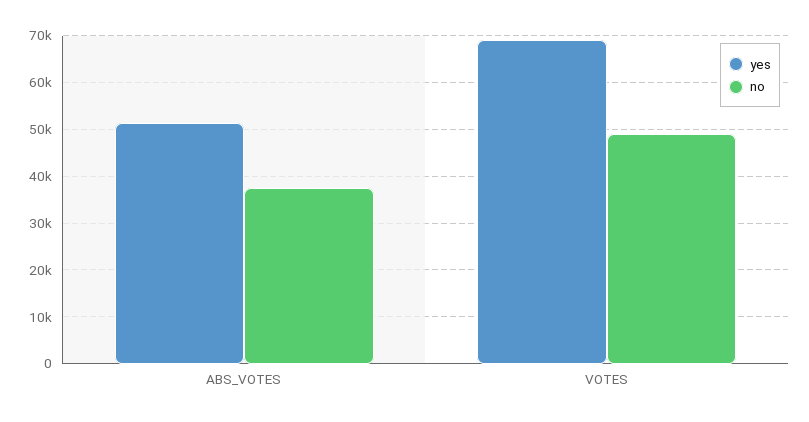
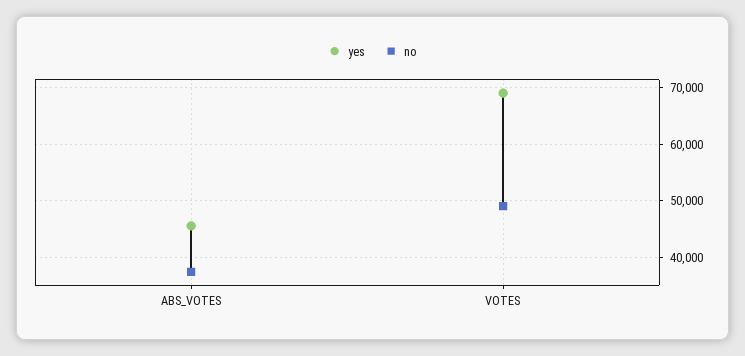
yes, ABS_VOTES: 52000 -> 46000

